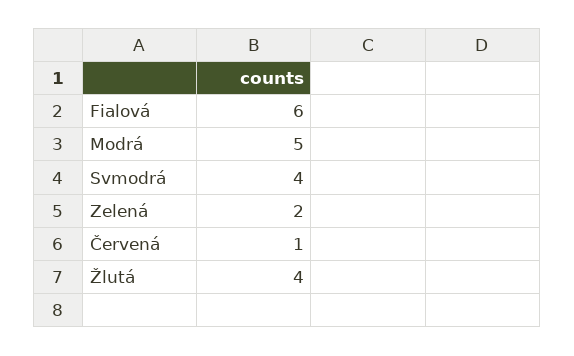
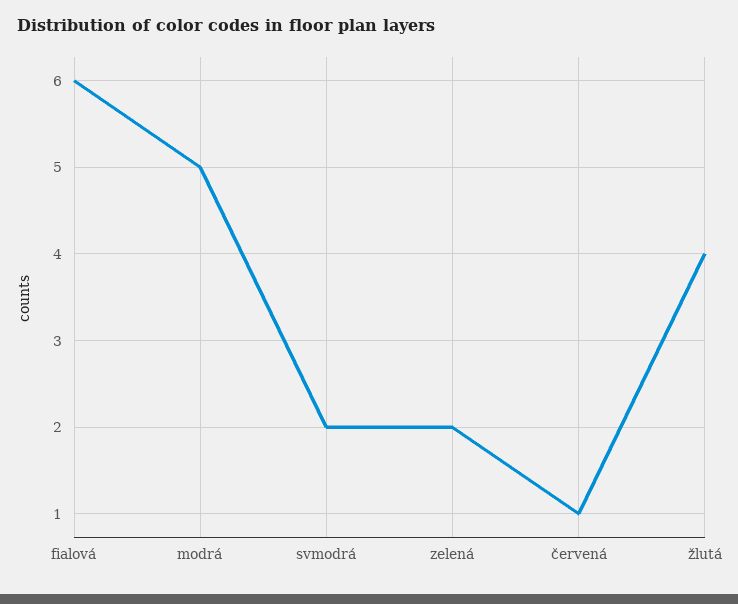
Svmodrá: 4 -> 2

